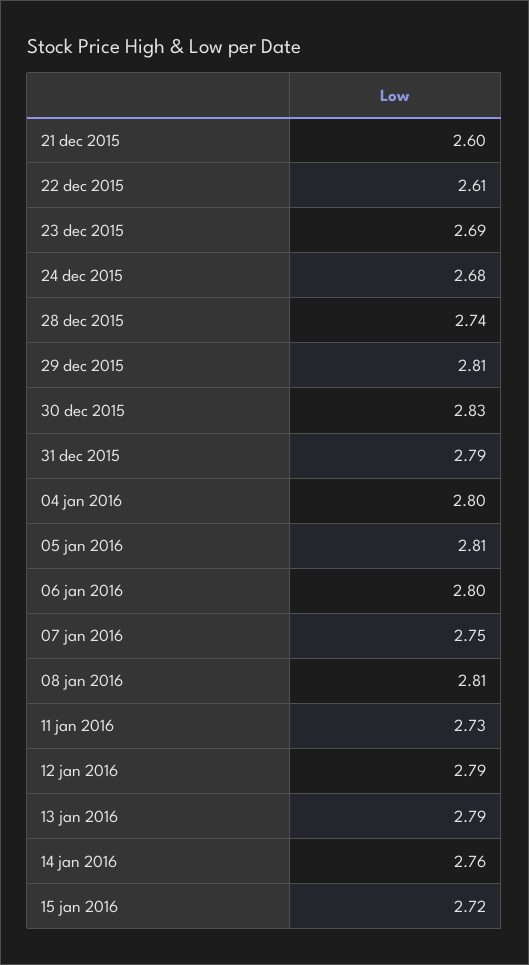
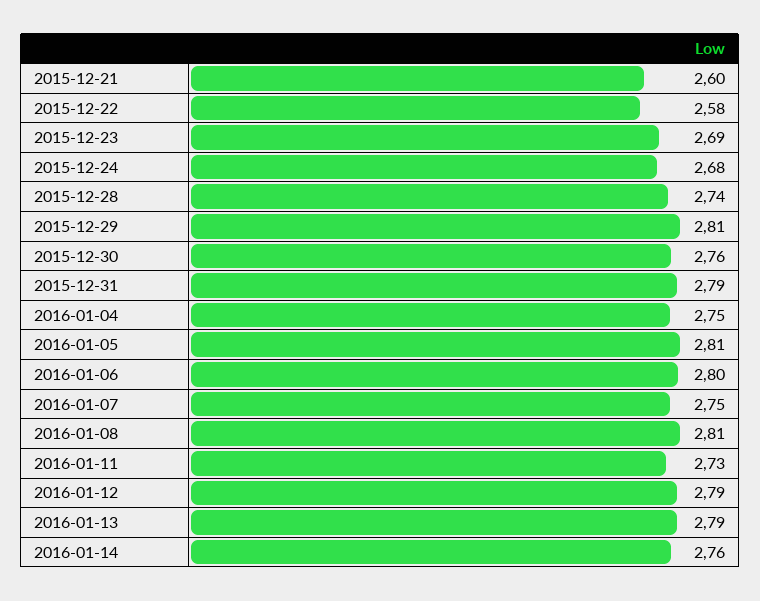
22 dec 2015: 2.61 -> 2.58
30 dec 2015: 2.83 -> 2.76
04 jan 2016: 2.8 -> 2.75
15 jan 2016: 2.72 -> none

